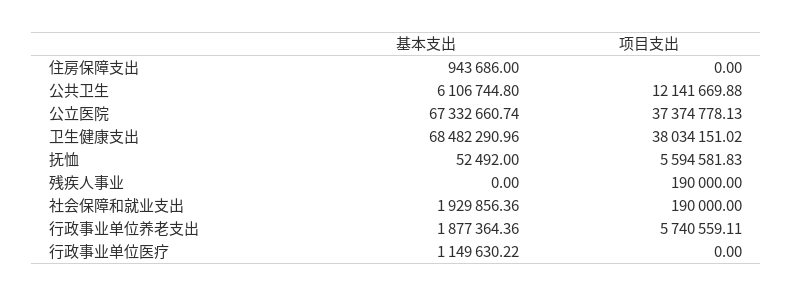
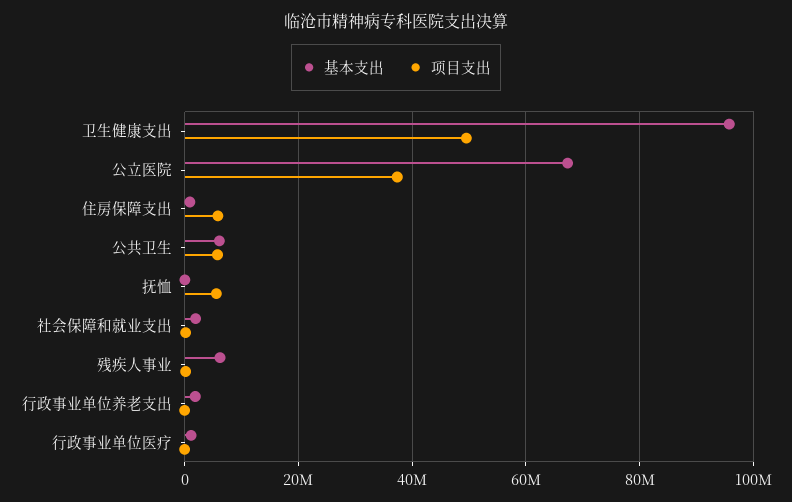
项目支出, 住房保障支出: 0 -> 6000000
项目支出, 公共卫生: 12141669.88 -> 6000000
基本支出, 卫生健康支出: 68482290.96 -> 96000000
项目支出, 卫生健康支出: 38034151.02 -> 50000000
基本支出, 残疾人事业: 0 -> 6000000
项目支出, 行政事业单位养老支出: 5740559.11 -> 0

